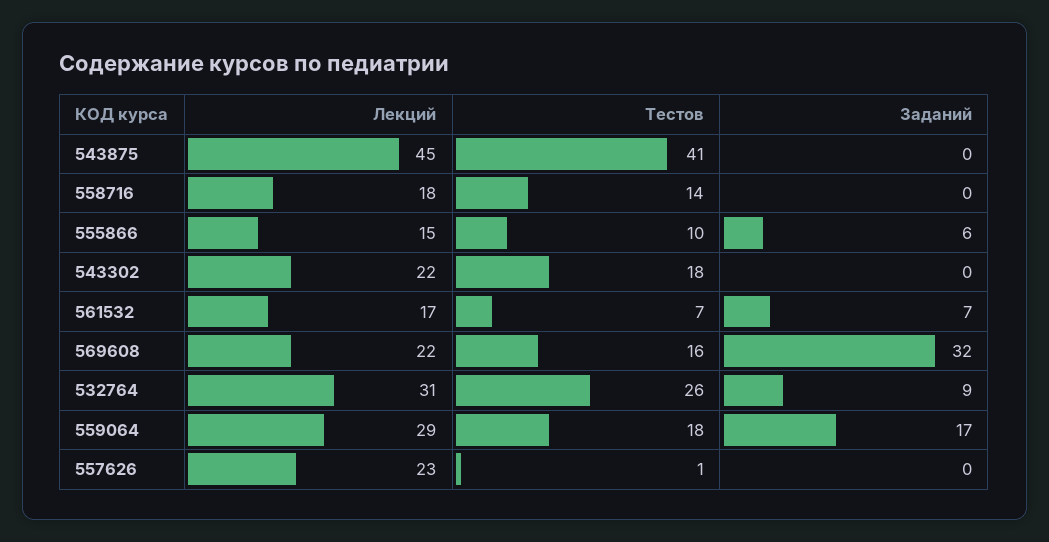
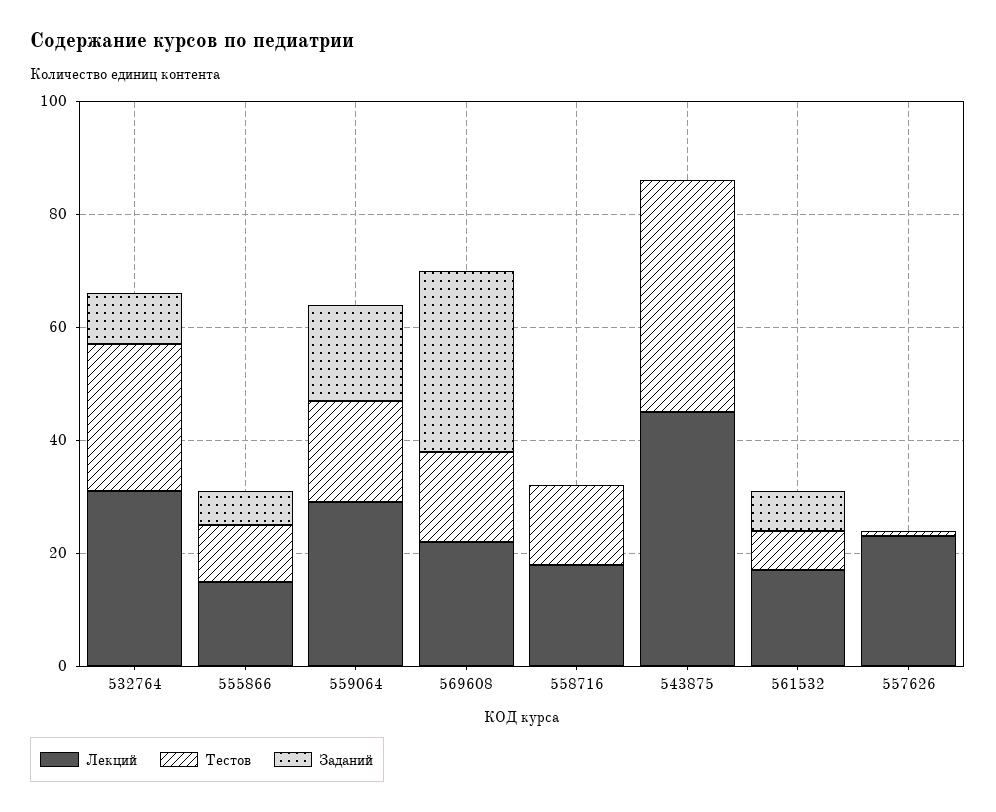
Лекций, 543302: 22 -> none
Тестов, 543302: 18 -> none
Заданий, 543302: 0 -> none

